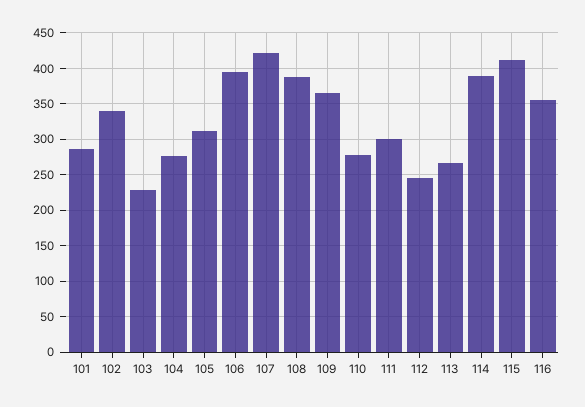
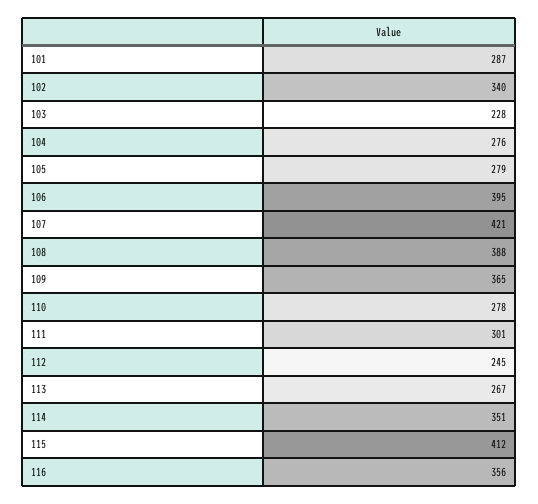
105: 310 -> 279
114: 390 -> 351

